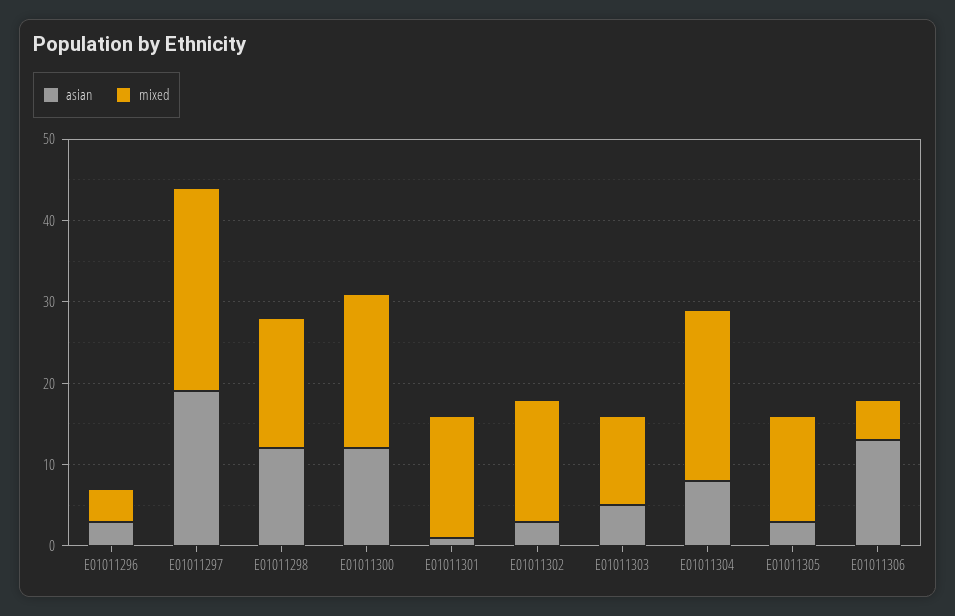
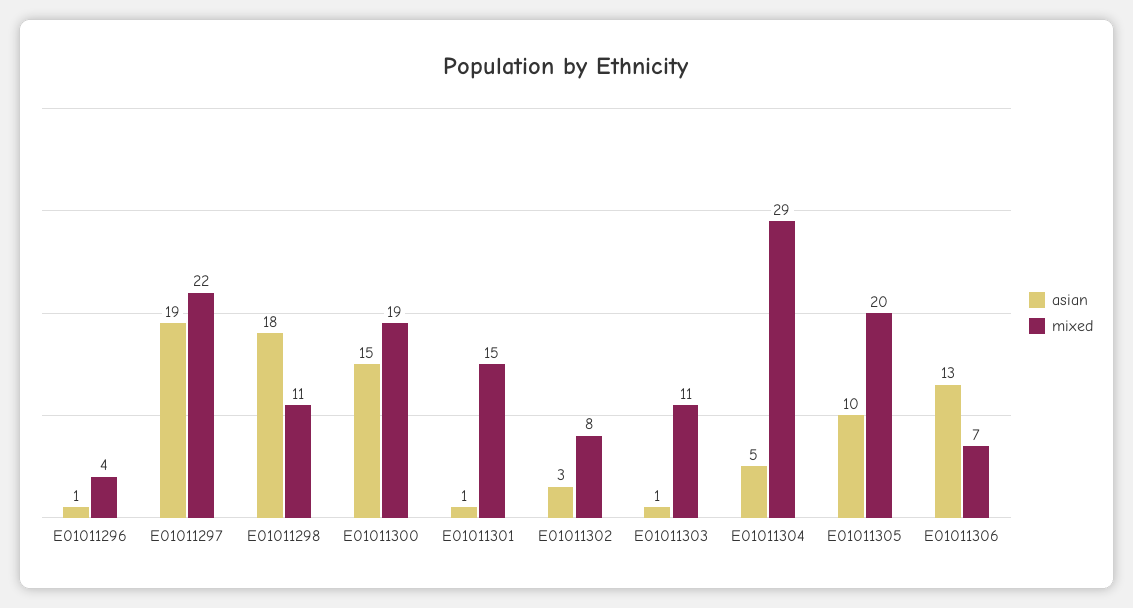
asian, E01011296: 3 -> 1
mixed, E01011297: 25 -> 22
asian, E01011298: 12 -> 18
mixed, E01011298: 16 -> 11
asian, E01011300: 12 -> 15
mixed, E01011302: 15 -> 8
asian, E01011303: 5 -> 1
asian, E01011304: 8 -> 5
mixed, E01011304: 21 -> 29
asian, E01011305: 3 -> 10
mixed, E01011305: 13 -> 20
mixed, E01011306: 5 -> 7

